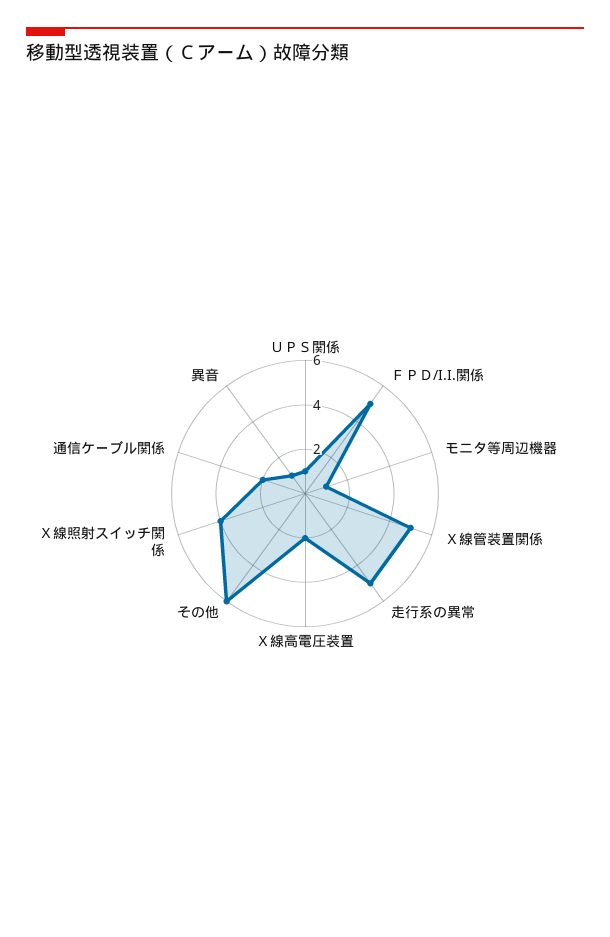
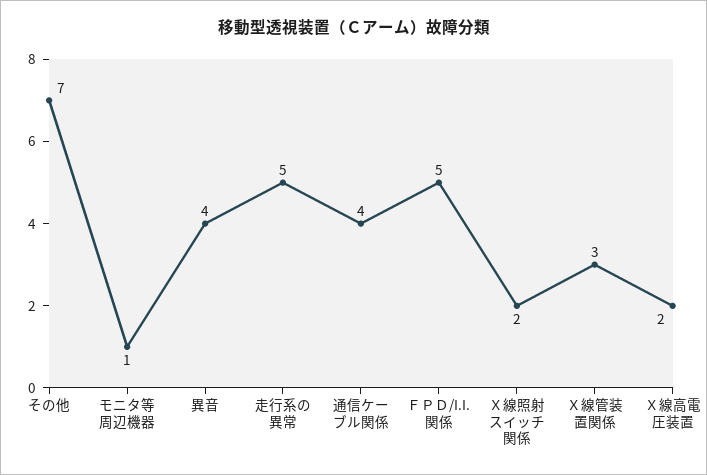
ＵＰＳ関係: 1 -> none
Ｘ線管装置関係: 5 -> 3
その他: 6 -> 7
Ｘ線照射スイッチ関係: 4 -> 2
通信ケーブル関係: 2 -> 4
異音: 1 -> 4

